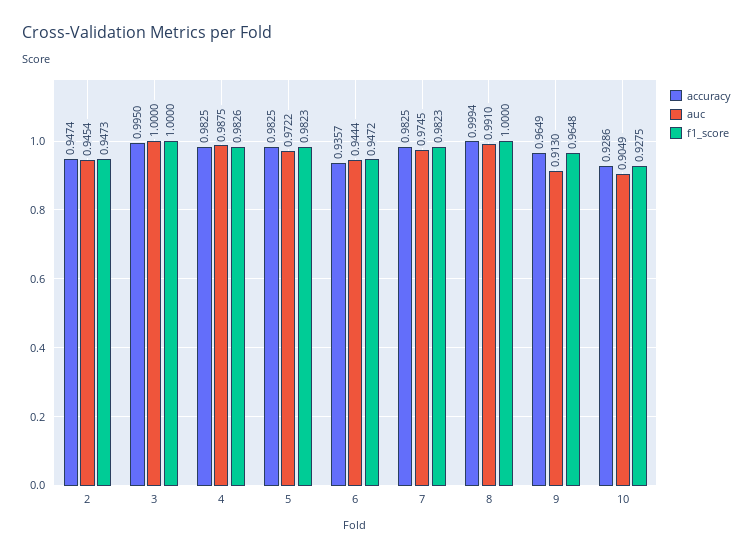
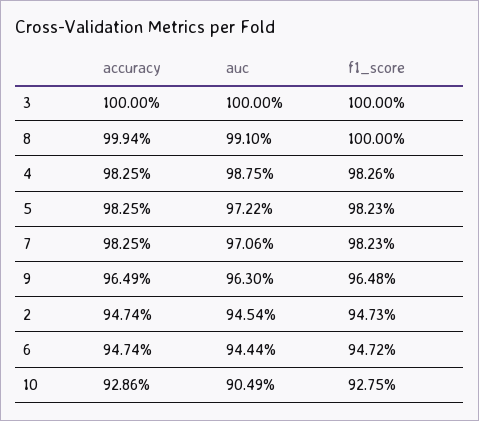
accuracy, 3: 0.995 -> 1
accuracy, 6: 0.9357 -> 0.9474
auc, 7: 0.9745 -> 0.9706
auc, 9: 0.913 -> 0.963

